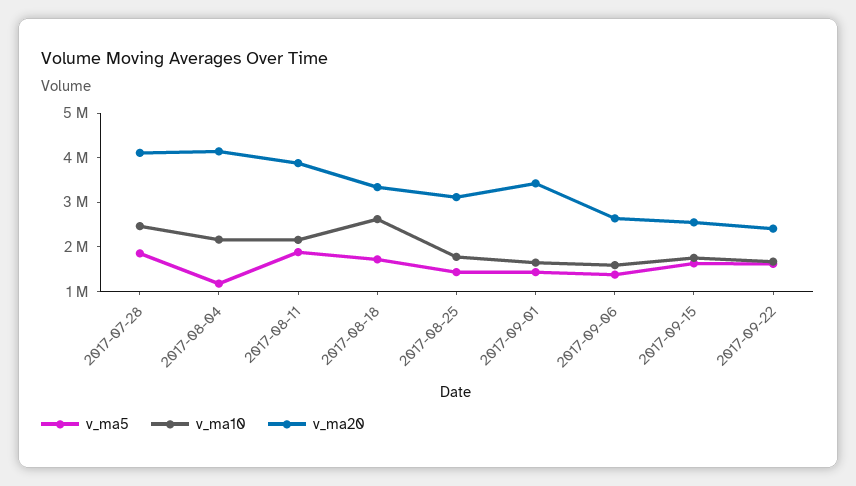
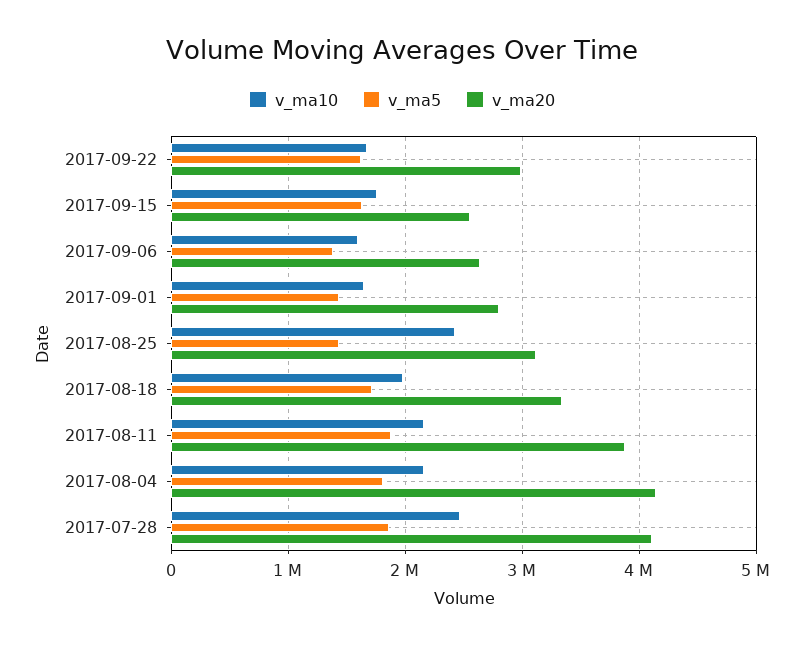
v_ma5, 2017-08-04: 1200000 -> 1800000
v_ma10, 2017-08-18: 2600000 -> 2000000
v_ma10, 2017-08-25: 1800000 -> 2400000
v_ma20, 2017-09-01: 3400000 -> 2800000
v_ma20, 2017-09-22: 2400000 -> 3000000

